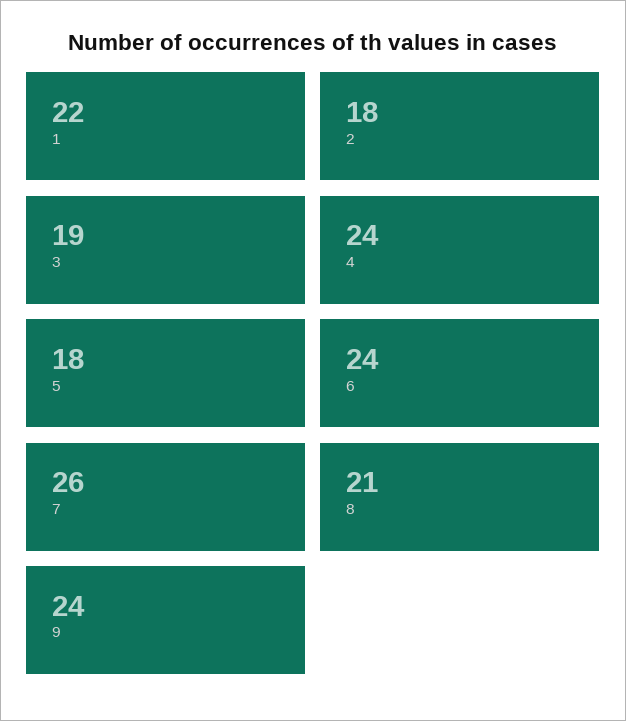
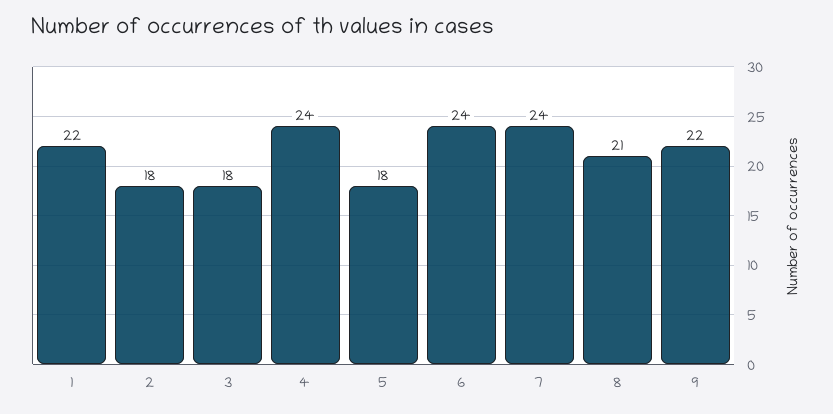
3: 19 -> 18
7: 26 -> 24
9: 24 -> 22

